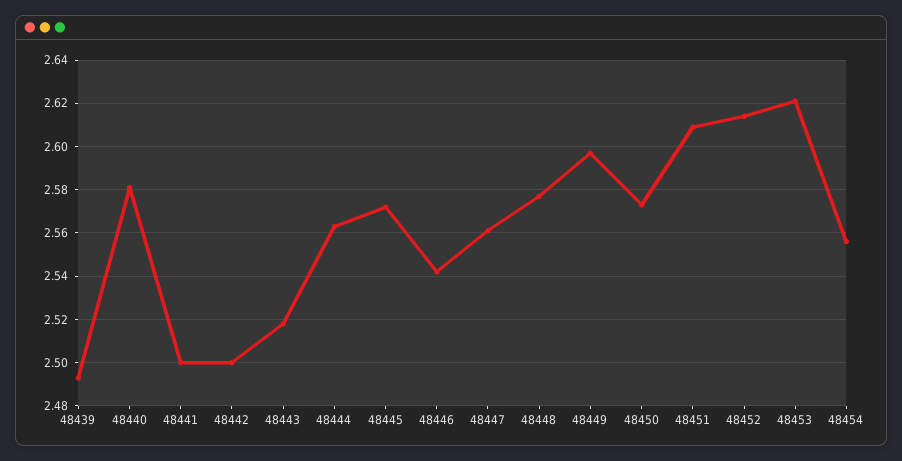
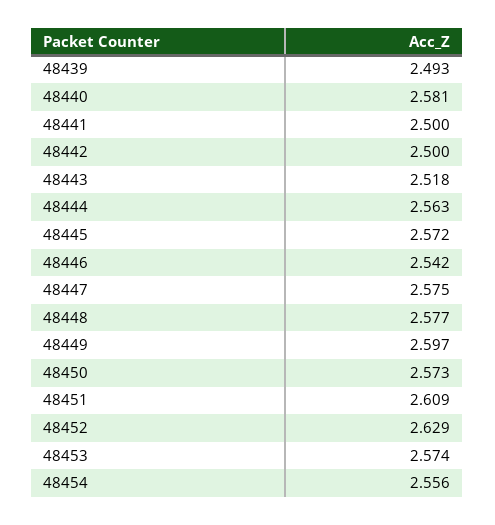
48447: 2.56 -> 2.575
48452: 2.615 -> 2.629
48453: 2.62 -> 2.574

